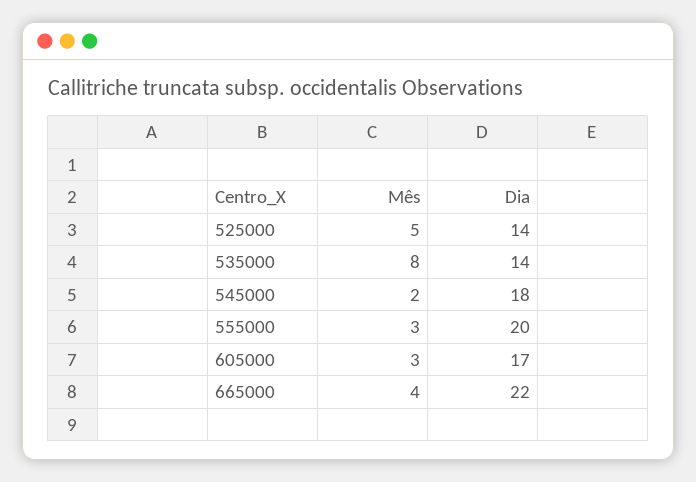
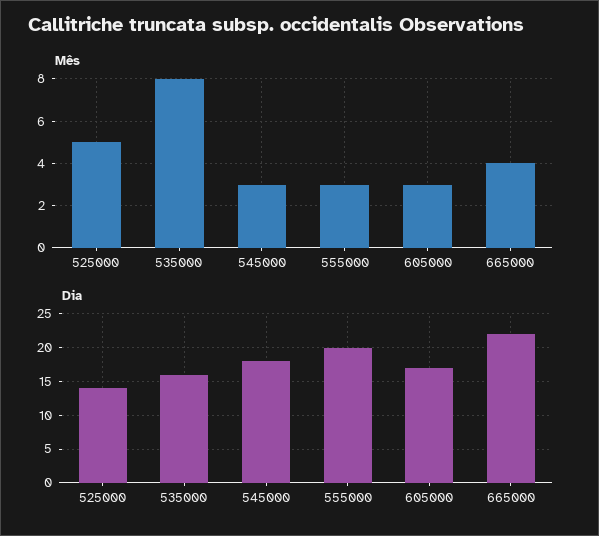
Dia, 535000: 14 -> 16
Mês, 545000: 2 -> 3

